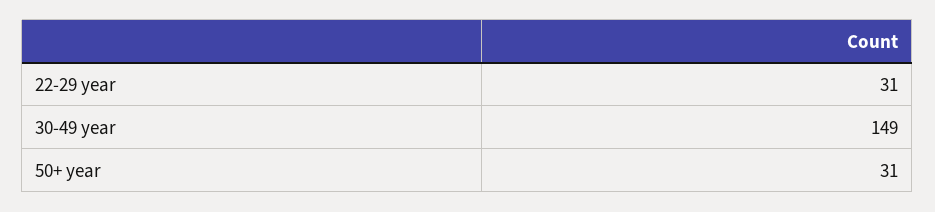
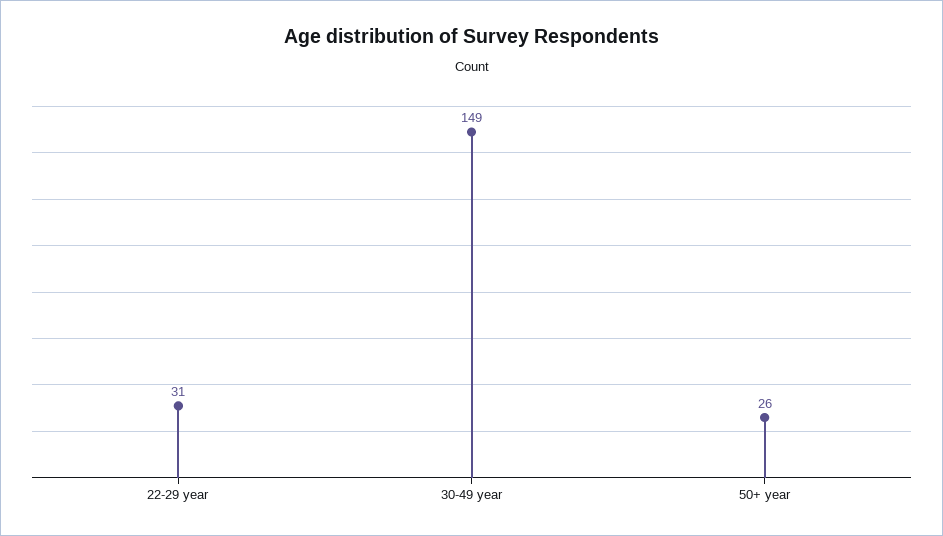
50+ year: 31 -> 26

